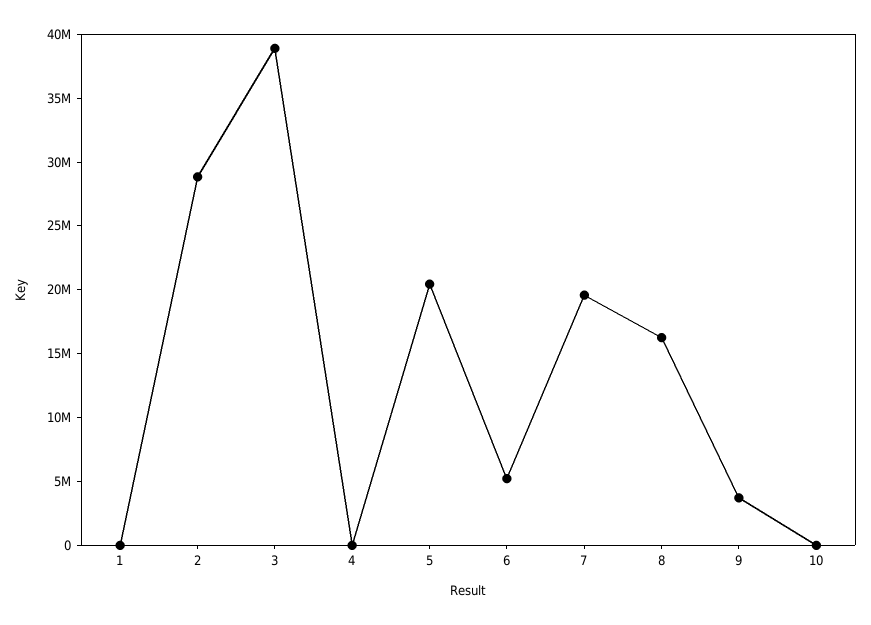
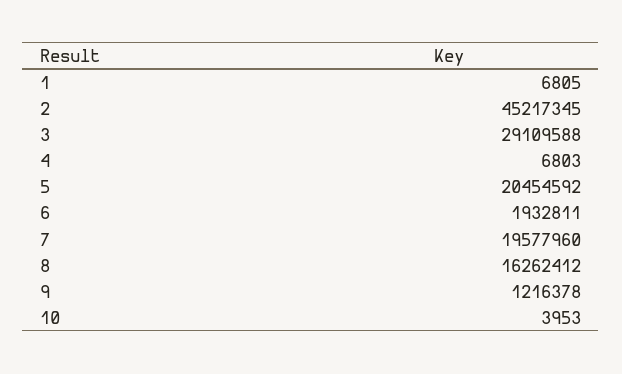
2: 29000000 -> 45217345
3: 39000000 -> 29109588
6: 5000000 -> 1932811
9: 4000000 -> 1216378

